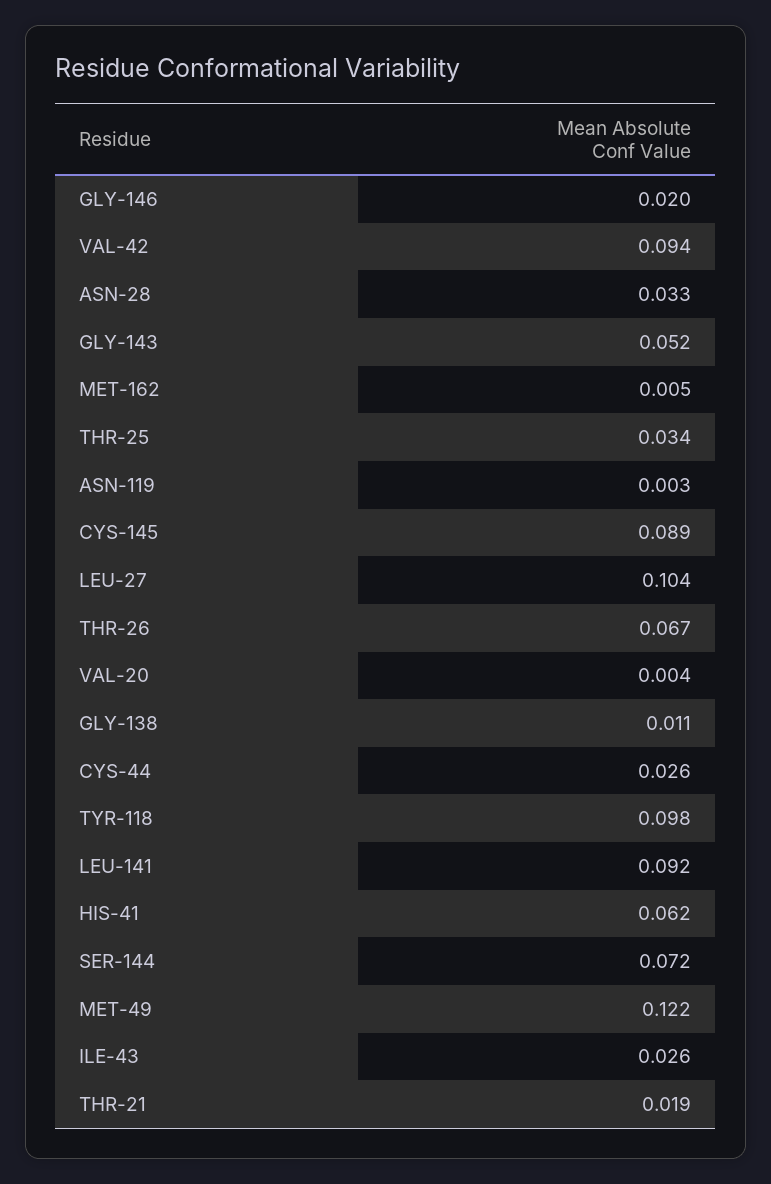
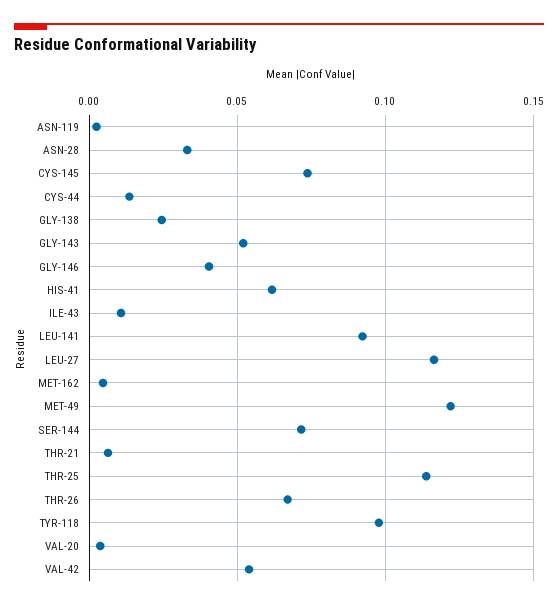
GLY-146: 0.02 -> 0.04
VAL-42: 0.094 -> 0.055
THR-25: 0.034 -> 0.115
CYS-145: 0.089 -> 0.075
LEU-27: 0.104 -> 0.115
GLY-138: 0.011 -> 0.025
CYS-44: 0.026 -> 0.015
ILE-43: 0.026 -> 0.01
THR-21: 0.019 -> 0.005

